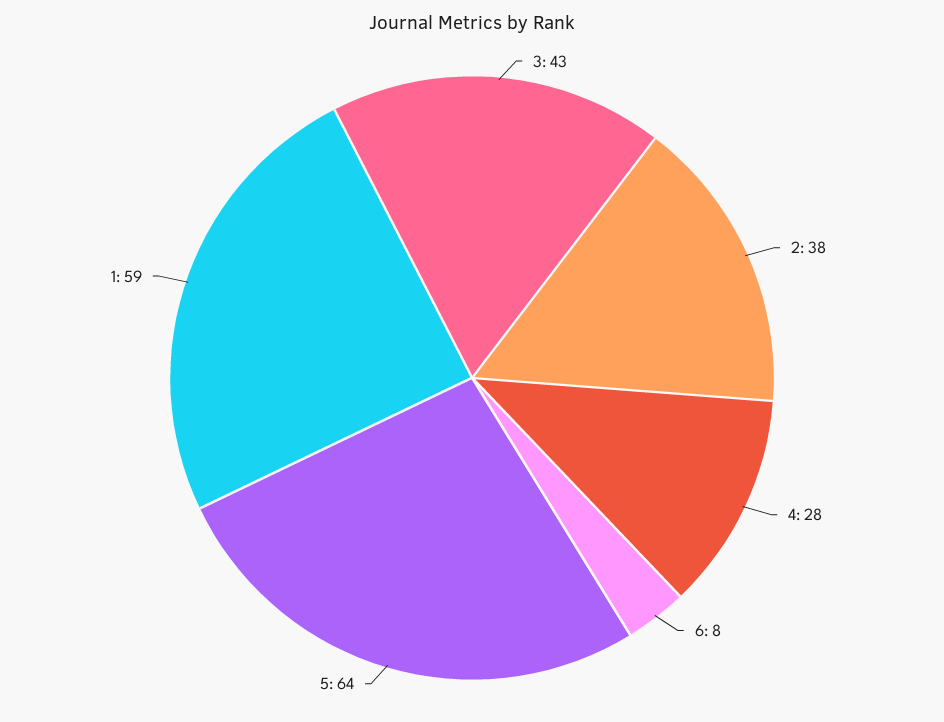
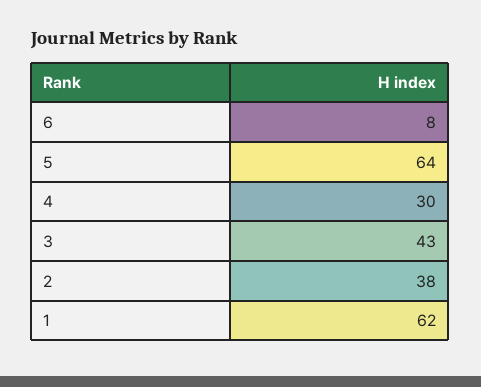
4: 28 -> 30
1: 59 -> 62

